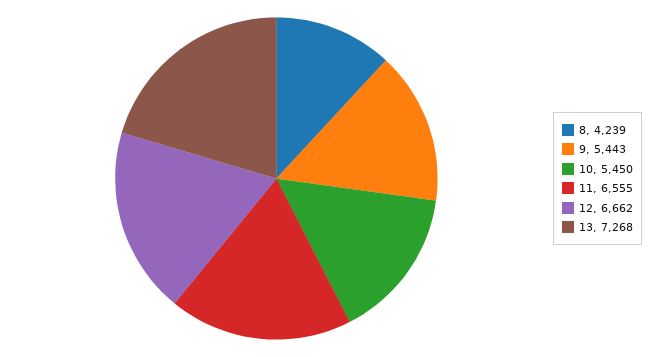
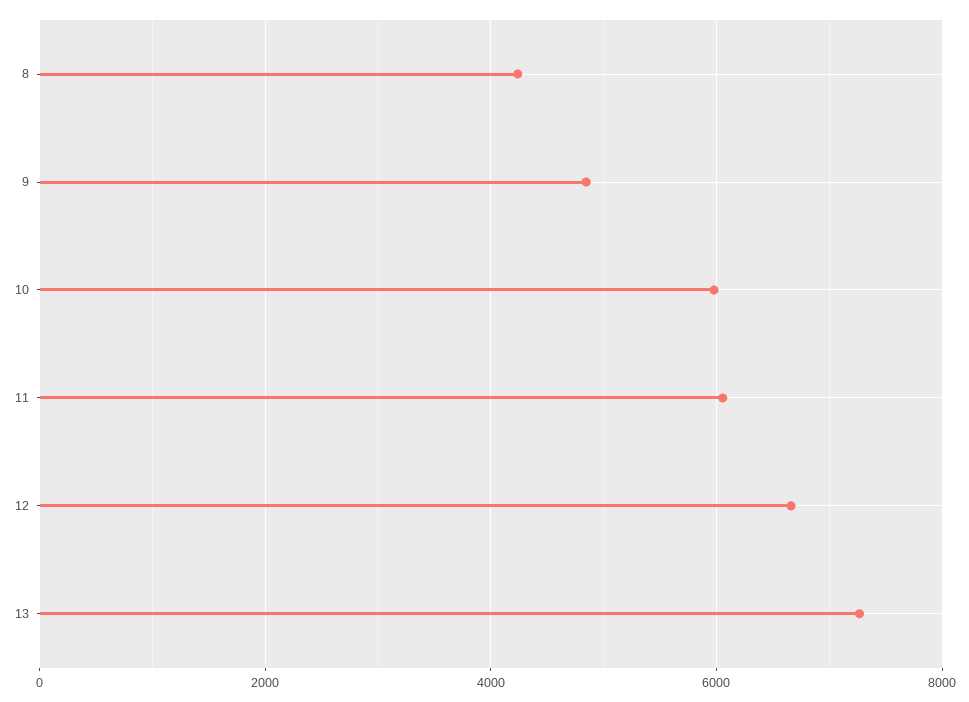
9: 5443 -> 4800
10: 5450 -> 6000
11: 6555 -> 6000

